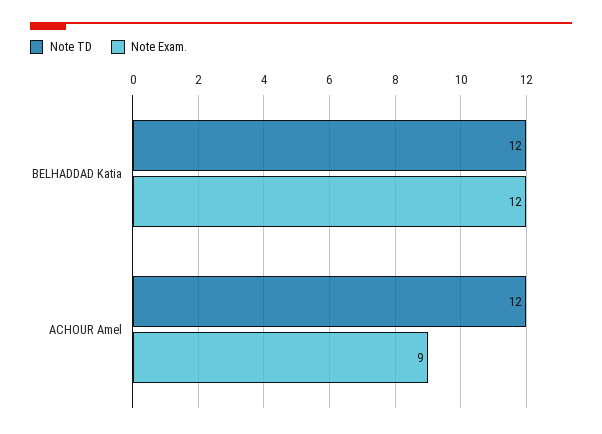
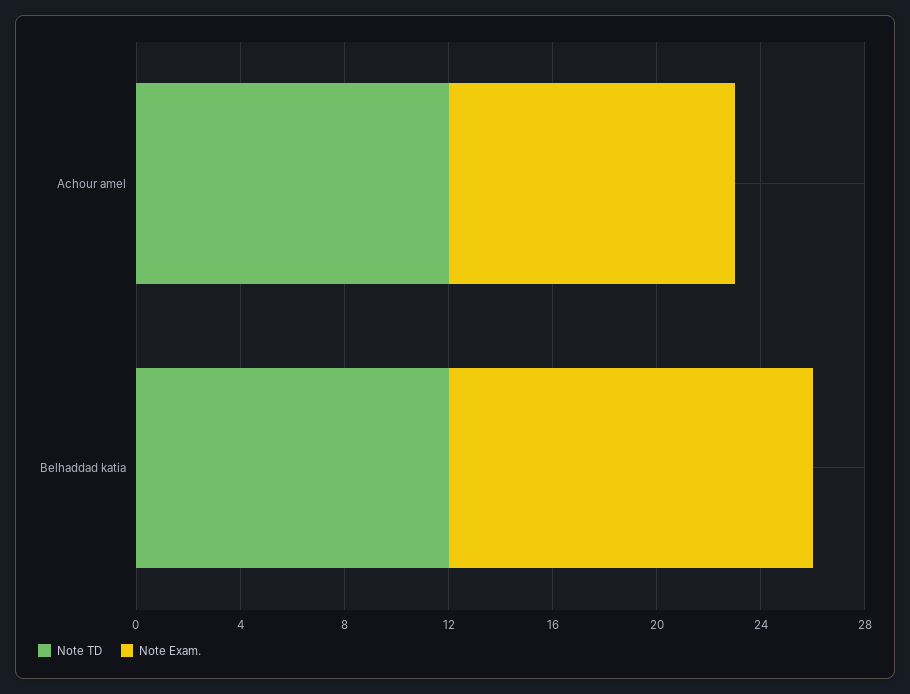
Note Exam., BELHADDAD Katia: 12 -> 14
Note Exam., ACHOUR Amel: 9 -> 11

